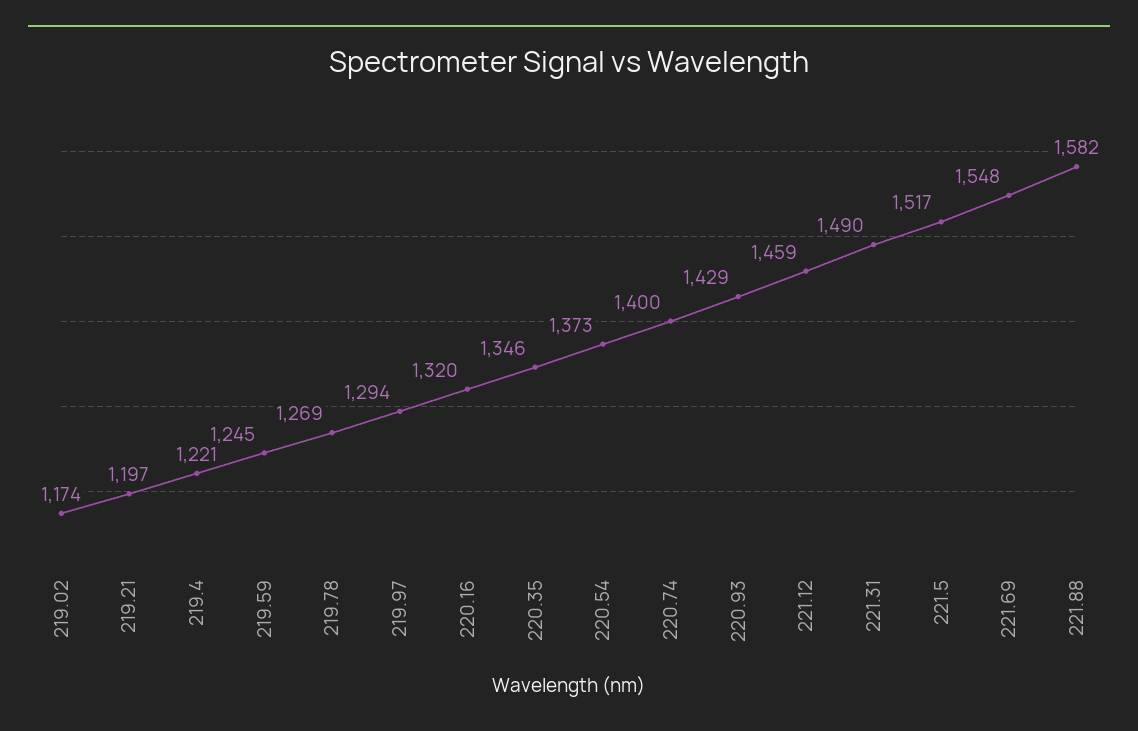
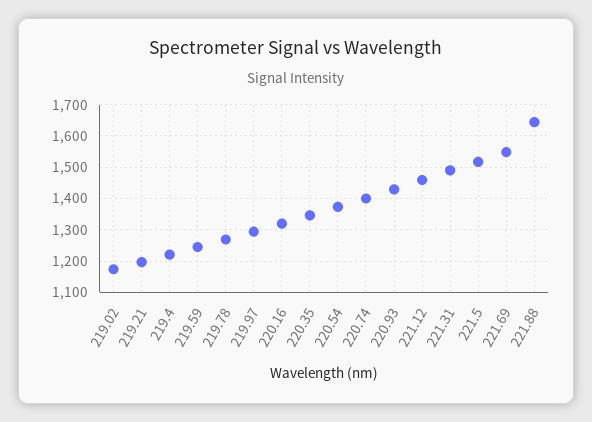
221.88: 1582 -> 1640

